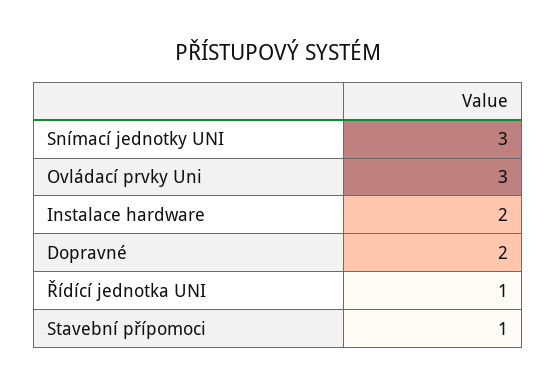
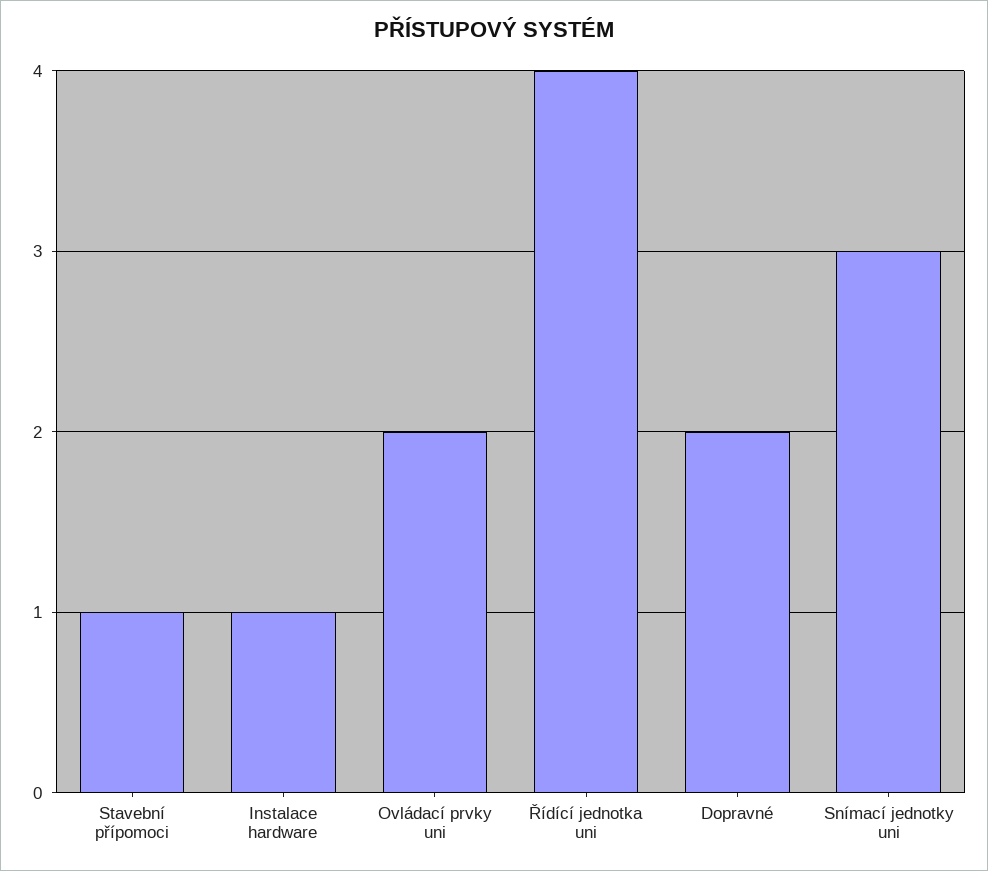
Ovládací prvky Uni: 3 -> 2
Instalace hardware: 2 -> 1
Řídící jednotka UNI: 1 -> 4

